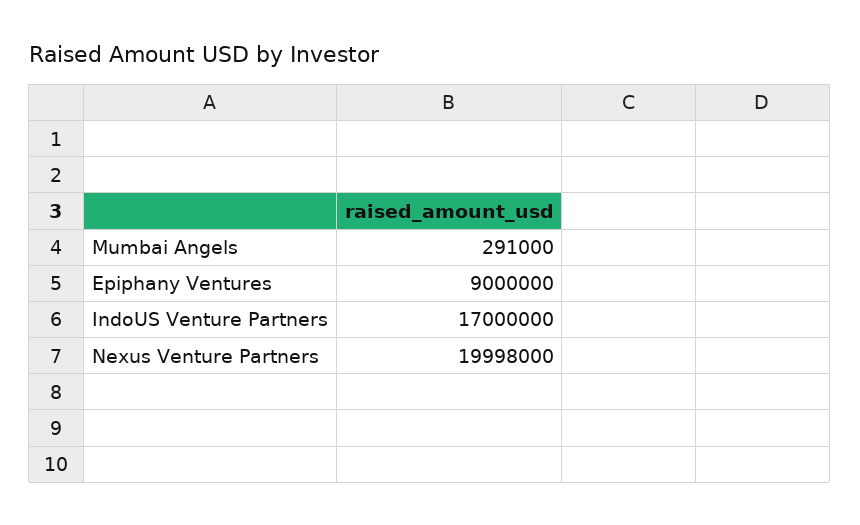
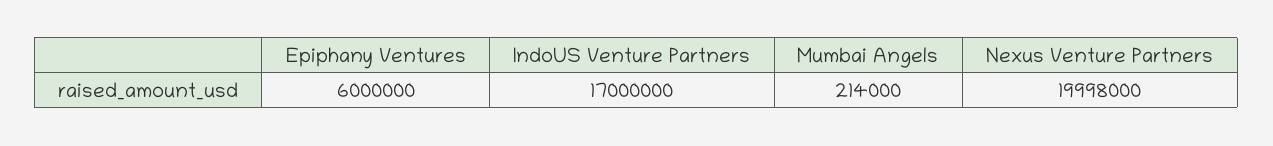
Mumbai Angels: 291000 -> 214000
Epiphany Ventures: 9000000 -> 6000000

